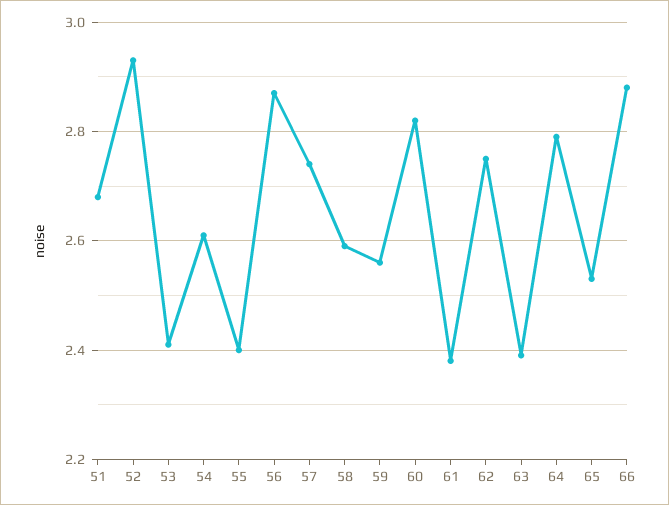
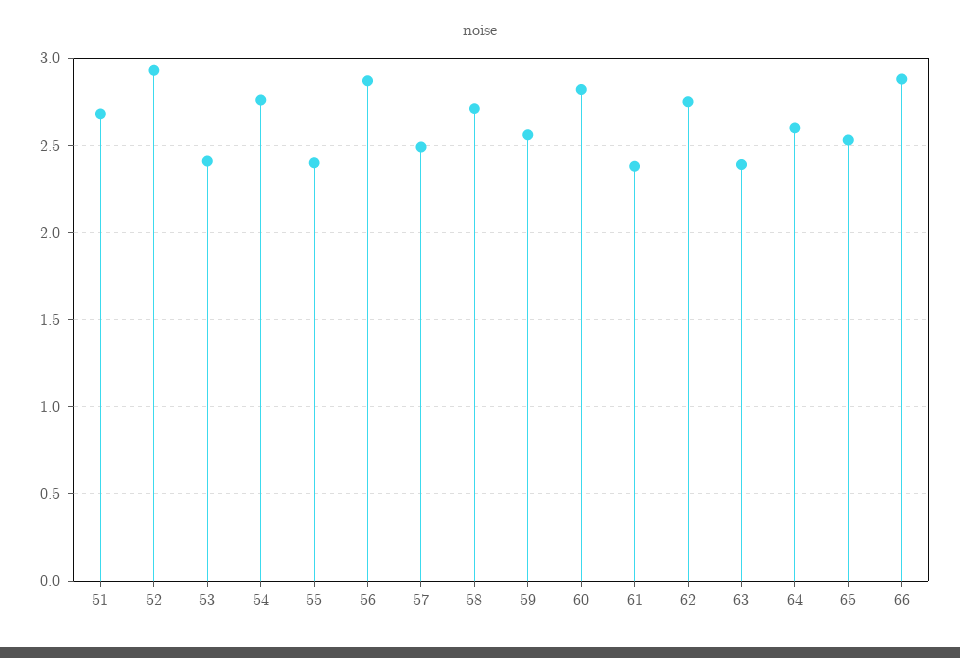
54: 2.6 -> 2.75
57: 2.75 -> 2.5
58: 2.6 -> 2.7
64: 2.8 -> 2.6

